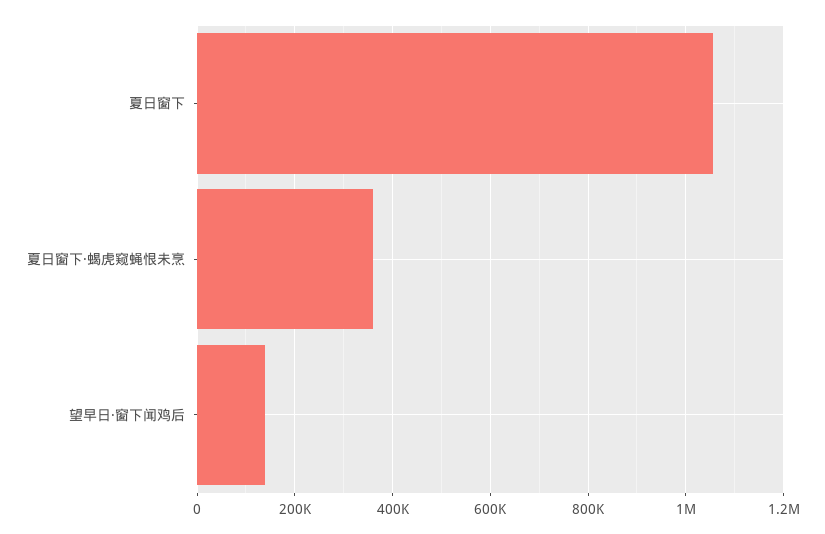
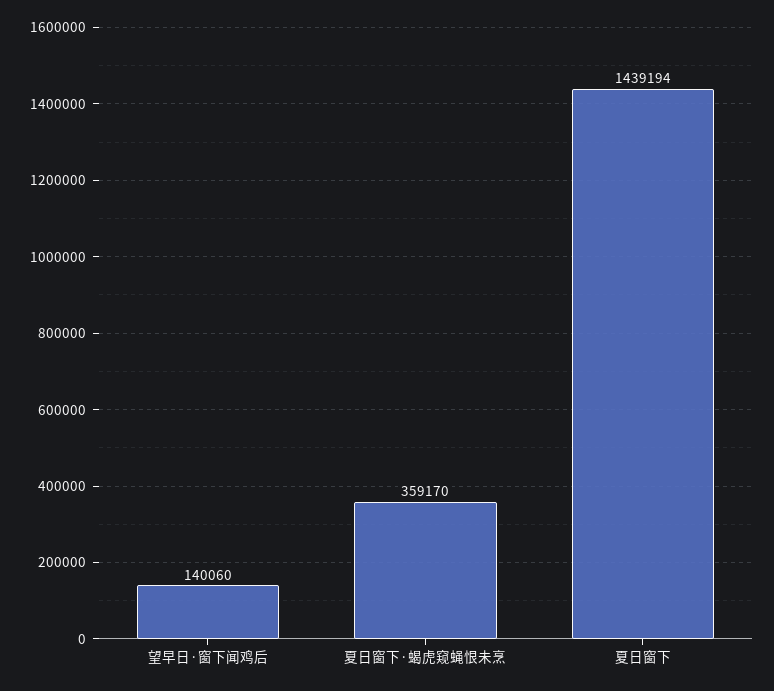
夏日窗下: 1060000 -> 1439194

